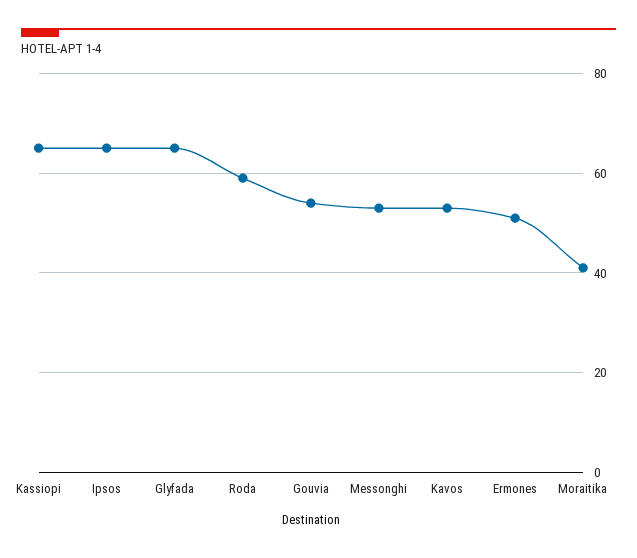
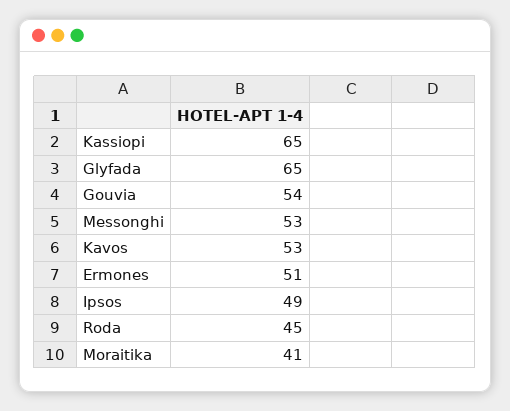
Ipsos: 65 -> 49
Roda: 60 -> 45

